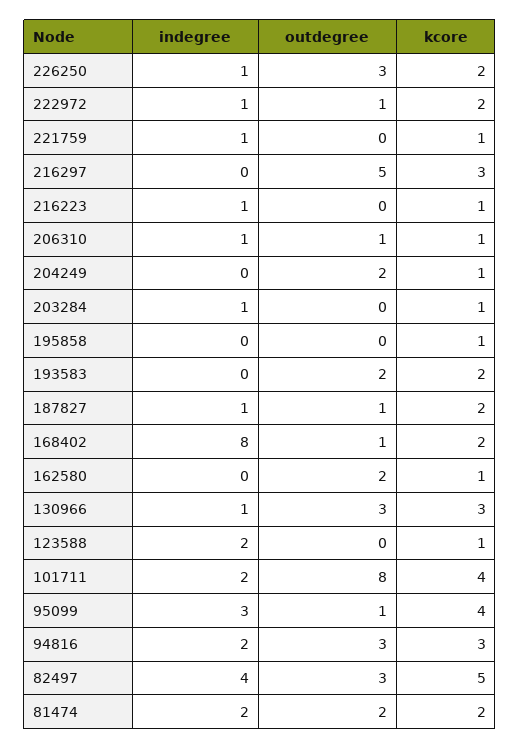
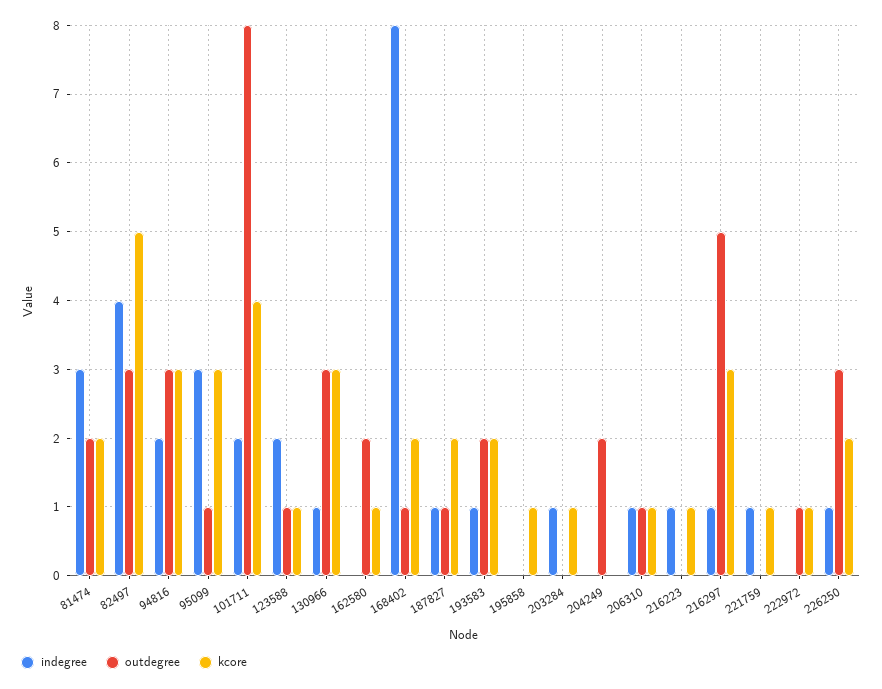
indegree, 222972: 1 -> 0
kcore, 222972: 2 -> 1
indegree, 216297: 0 -> 1
kcore, 204249: 1 -> 0
indegree, 193583: 0 -> 1
outdegree, 123588: 0 -> 1
kcore, 95099: 4 -> 3
indegree, 81474: 2 -> 3

